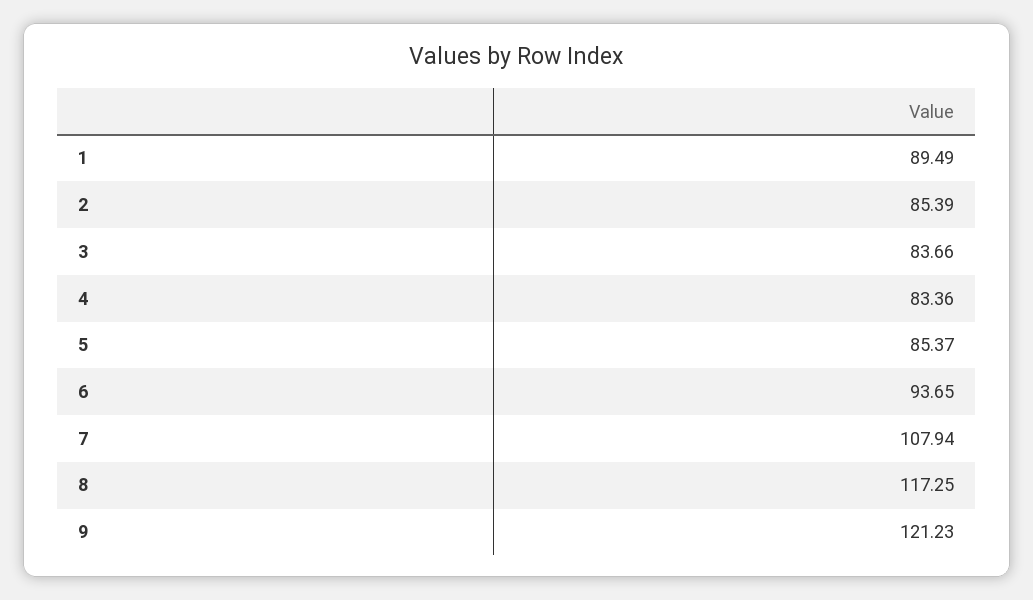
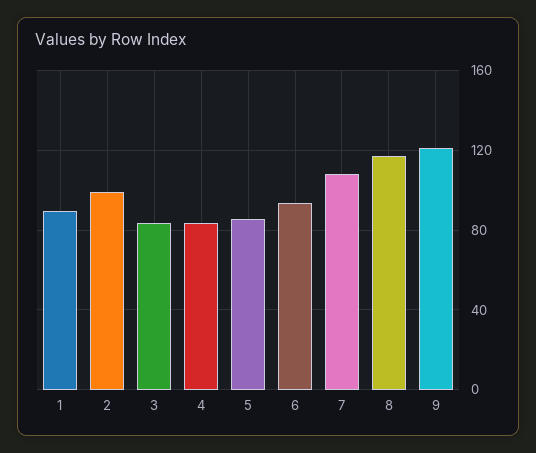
2: 85.39 -> 100

